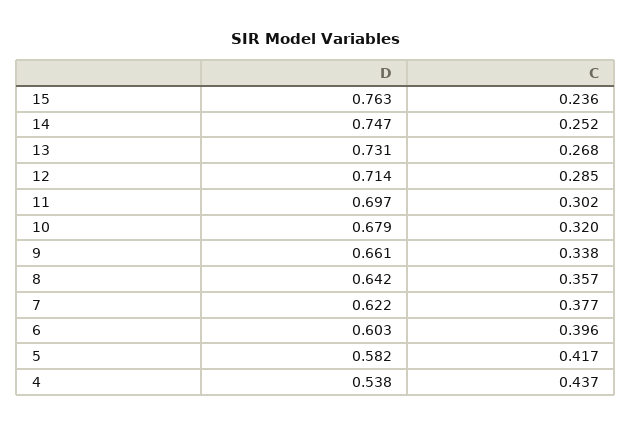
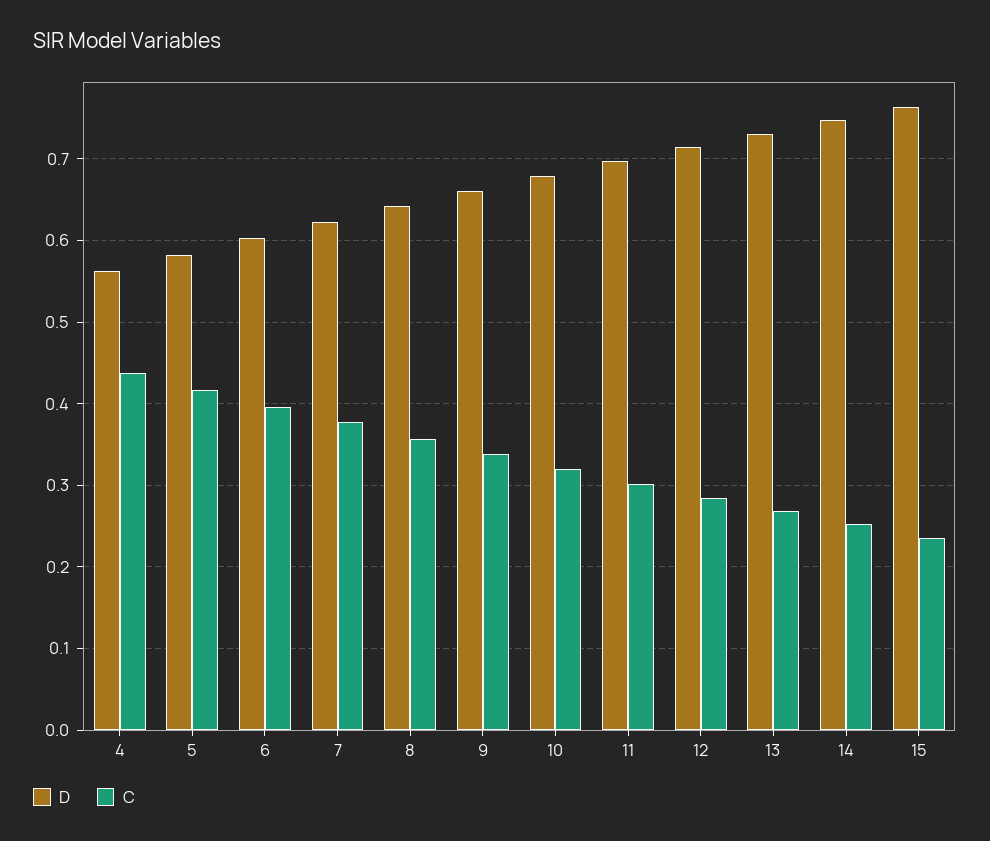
D, 4: 0.538 -> 0.56

